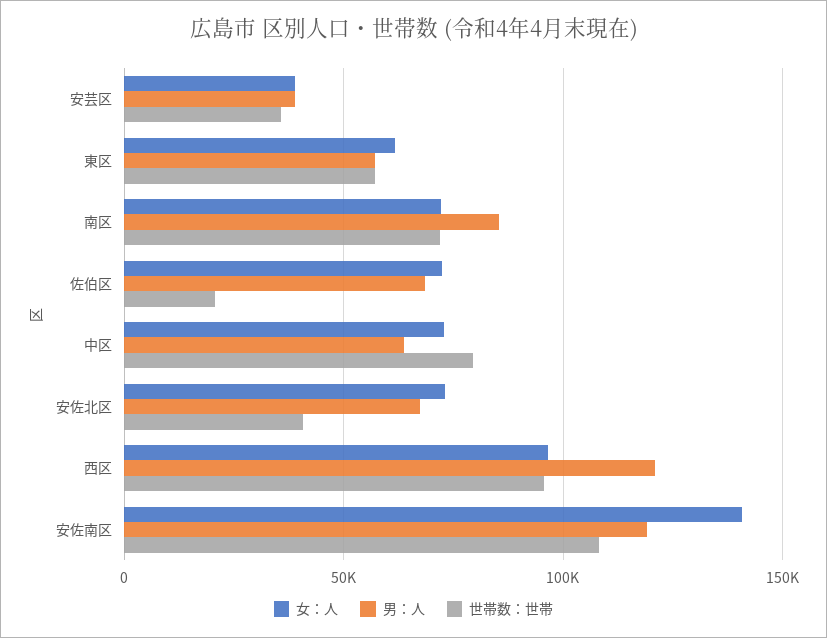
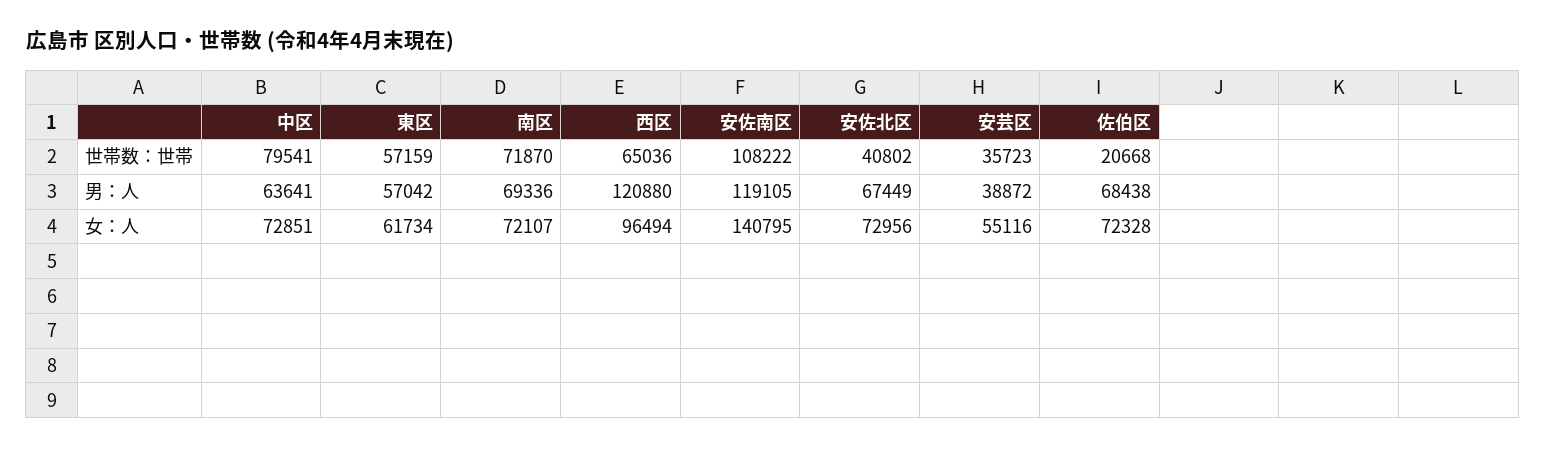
女：人, 安芸区: 40000 -> 55116
男：人, 南区: 85000 -> 69336
世帯数：世帯, 西区: 95000 -> 65036

